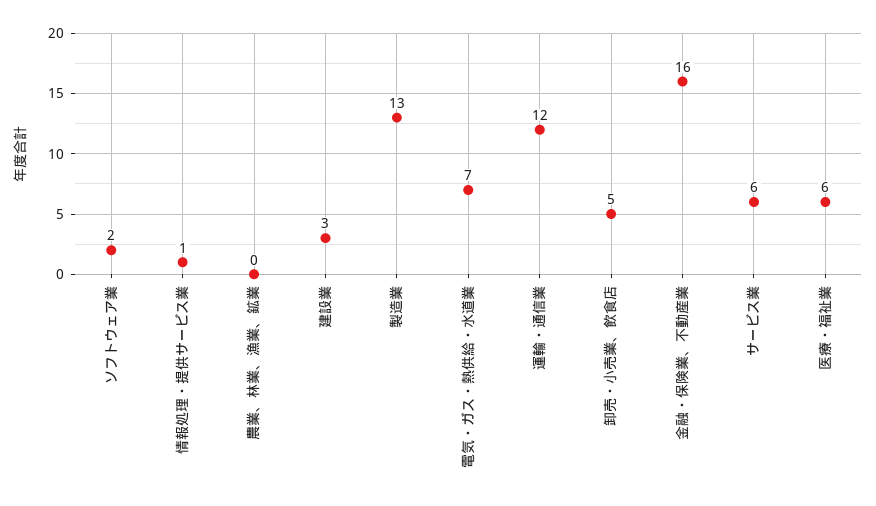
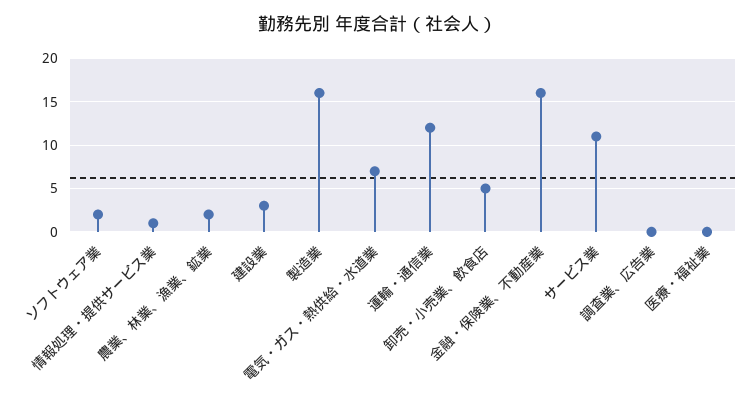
農業、林業、漁業、鉱業: 0 -> 2
製造業: 13 -> 16
サービス業: 6 -> 11
医療・福祉業: 6 -> 0
調査業、広告業: none -> 0

